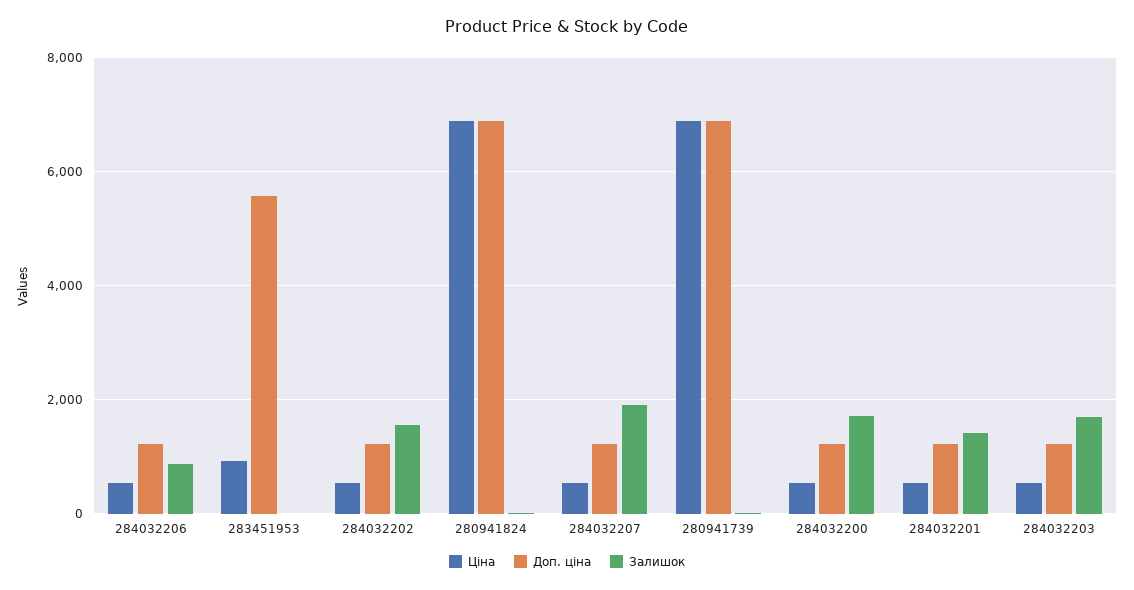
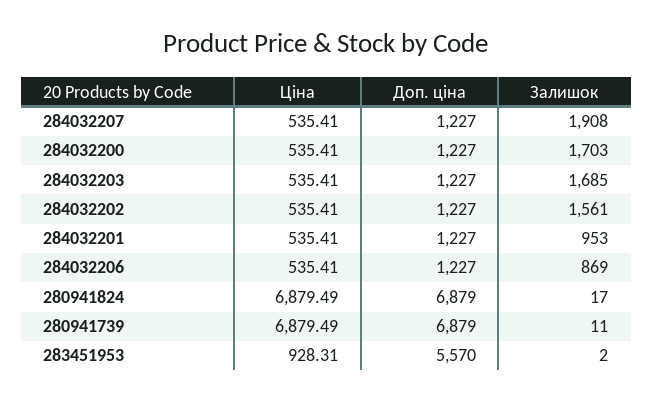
Залишок, 284032201: 1400 -> 953

